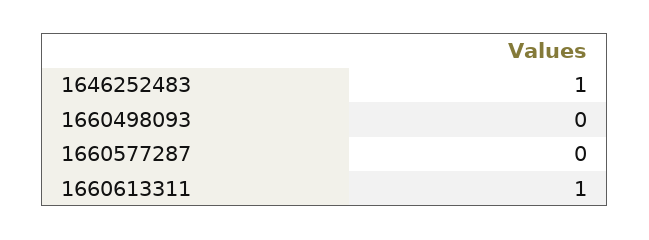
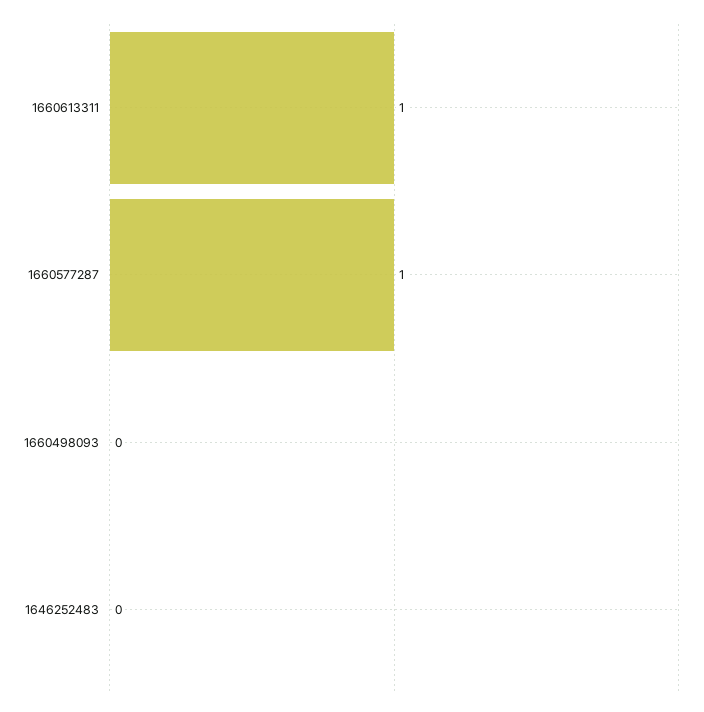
1646252483: 1 -> 0
1660577287: 0 -> 1

